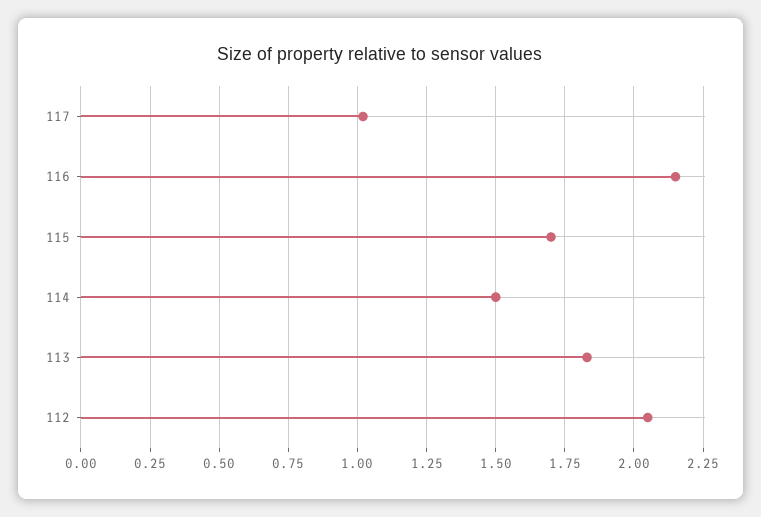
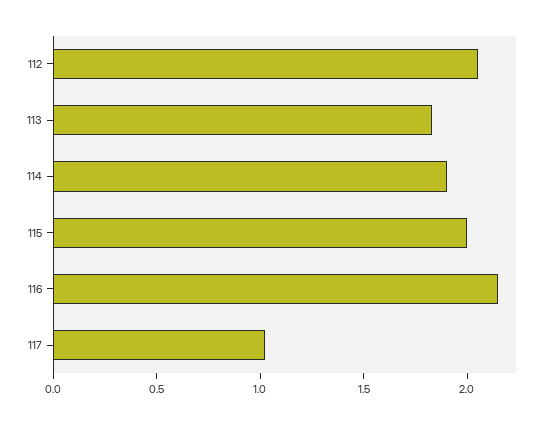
115: 1.7 -> 2
114: 1.5 -> 1.9

